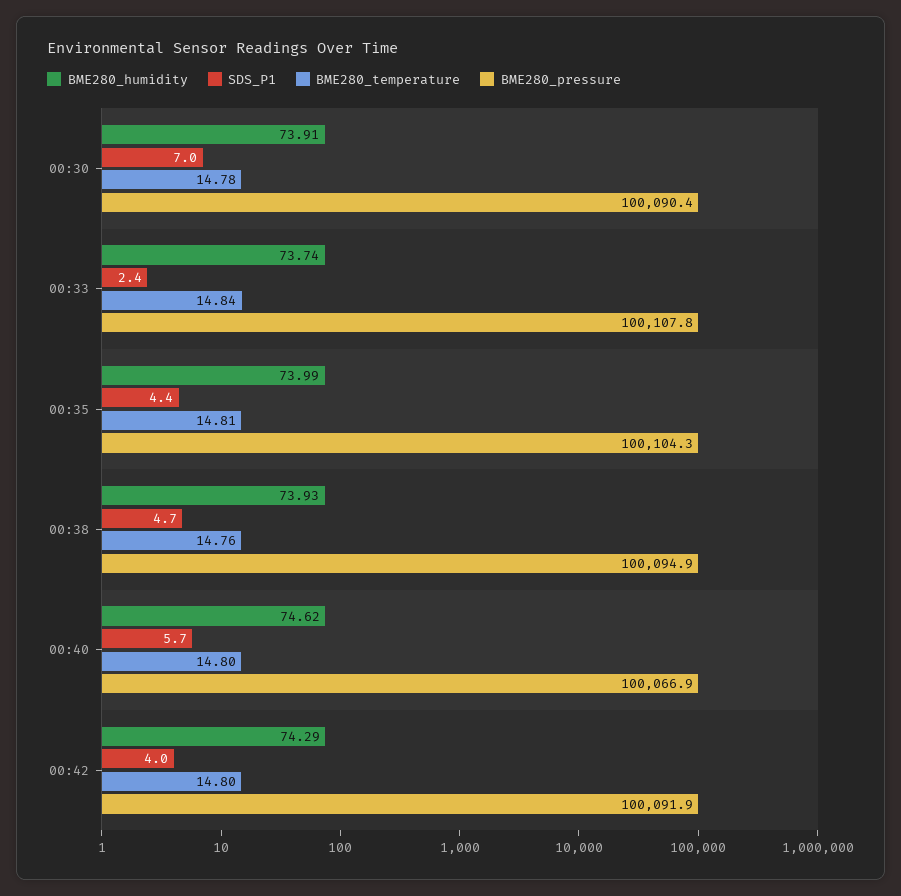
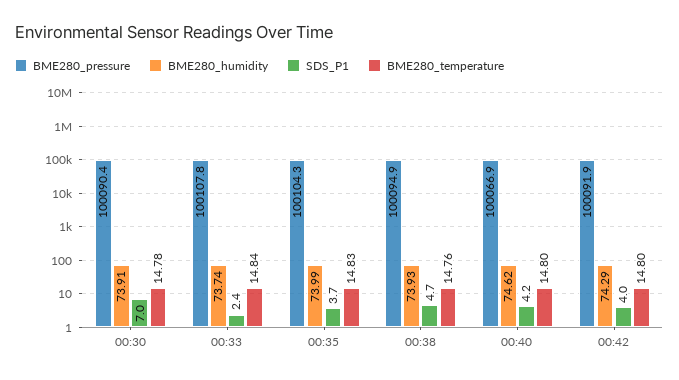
SDS_P1, 00:35: 4.4 -> 3.7
BME280_temperature, 00:35: 14.81 -> 14.83
SDS_P1, 00:40: 5.7 -> 4.2

